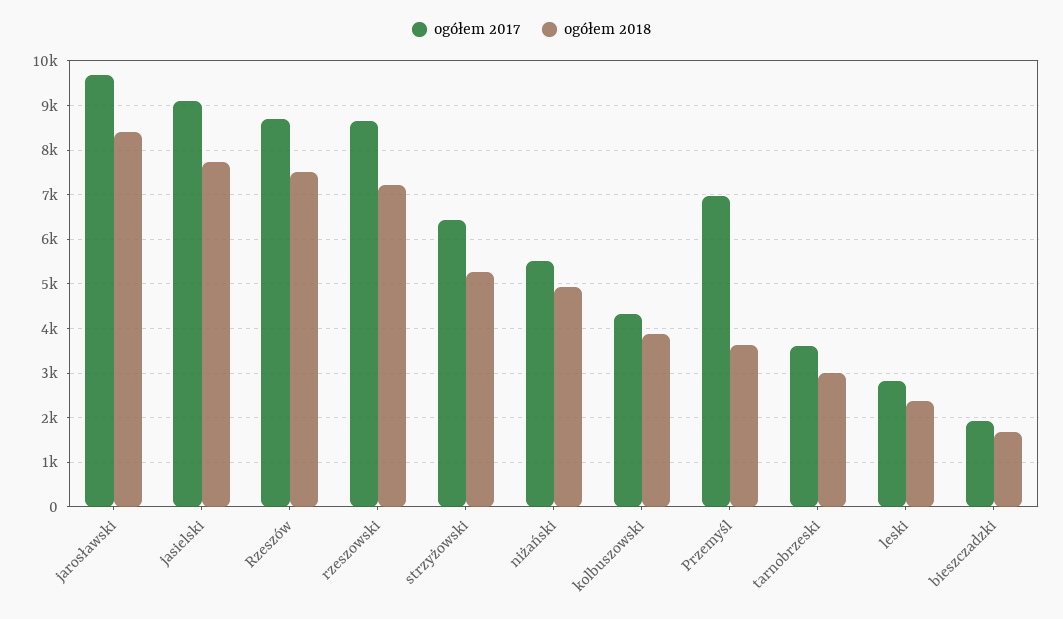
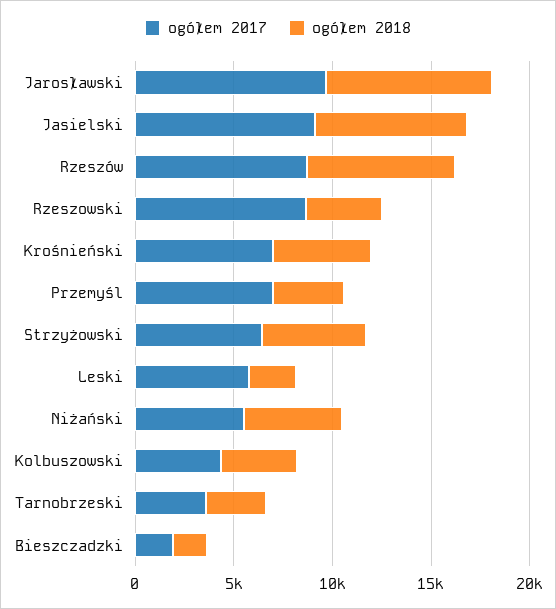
ogółem 2018, rzeszowski: 7200 -> 4000
ogółem 2017, leski: 2800 -> 6000
ogółem 2017, Krośnieński: none -> 7000
ogółem 2018, Krośnieński: none -> 5000

